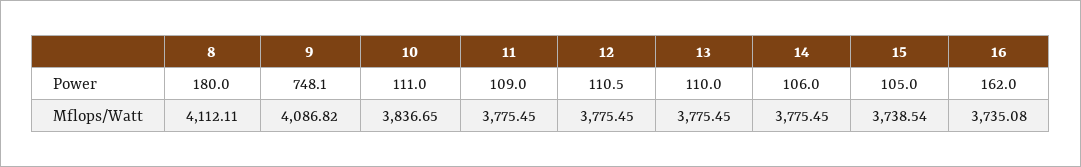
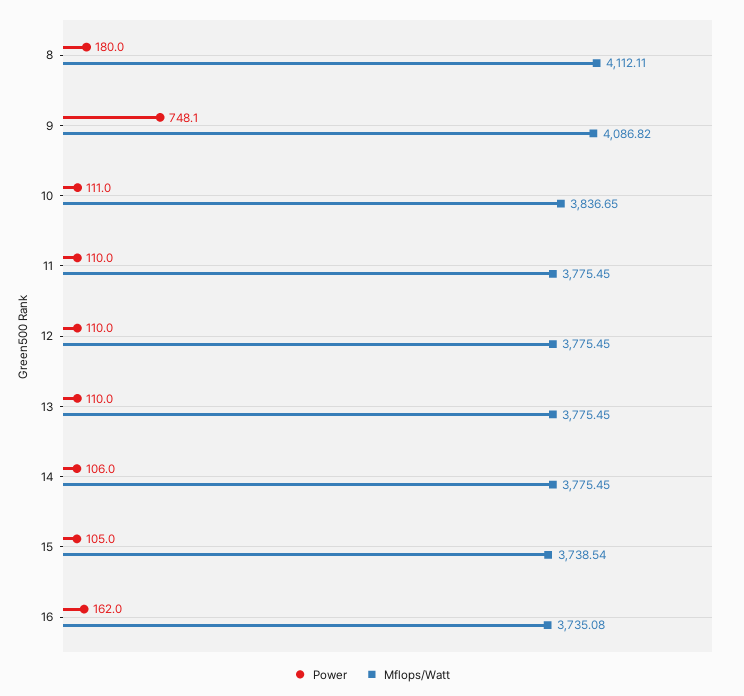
Power, 11: 109 -> 110
Power, 12: 110.5 -> 110

